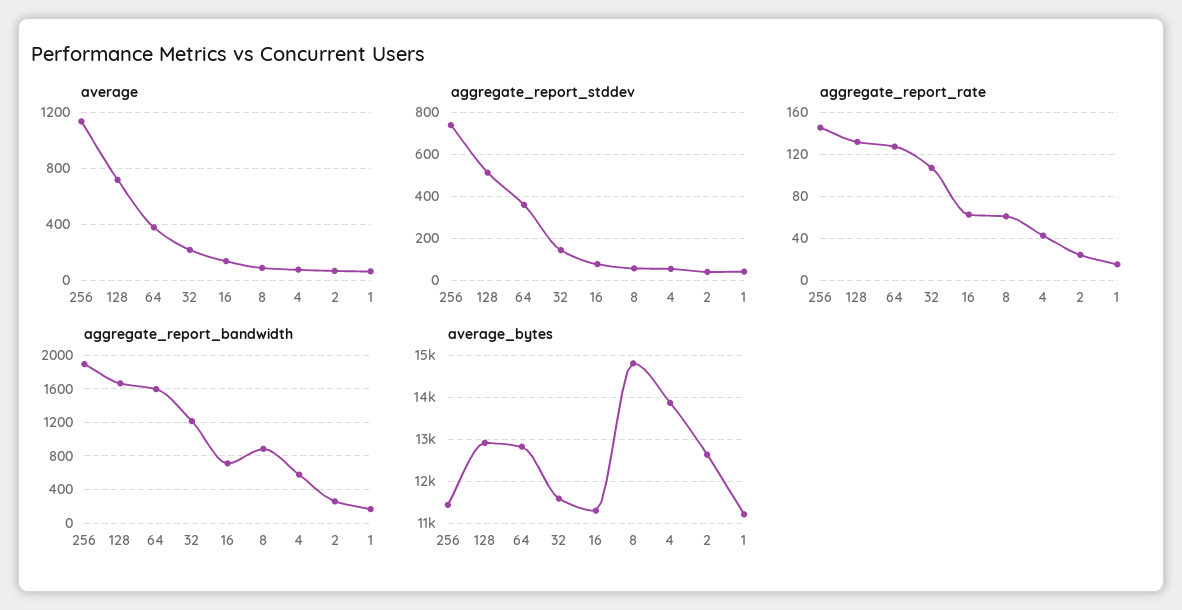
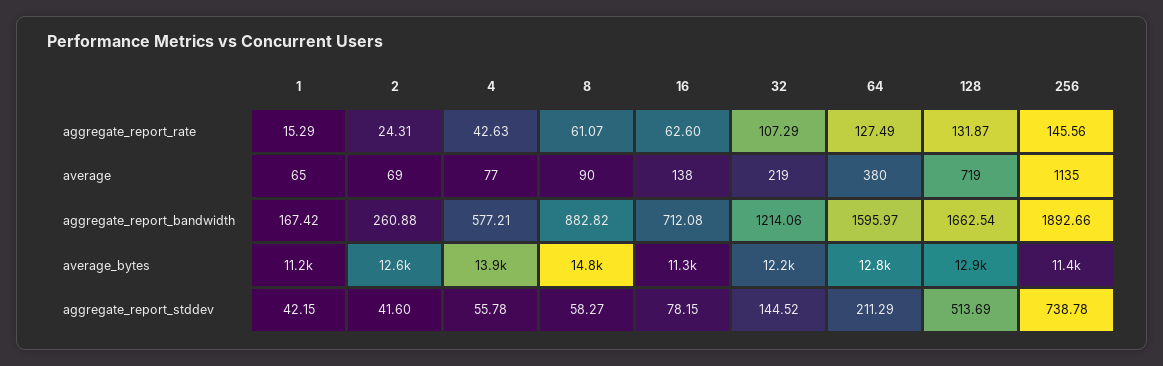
aggregate_report_stddev, 64: 350 -> 211.29
average_bytes, 32: 11600 -> 12200

